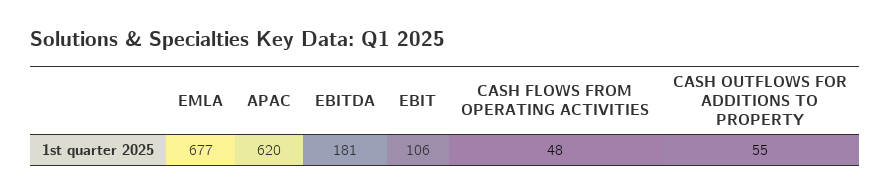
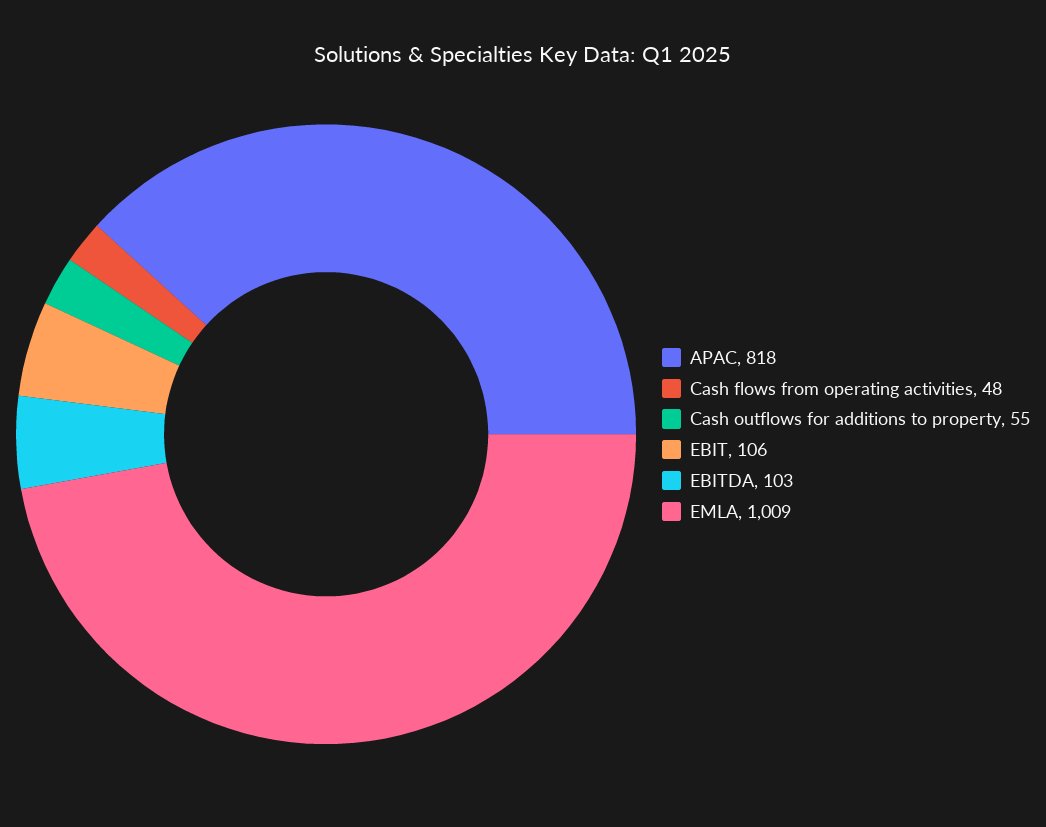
EMLA: 677 -> 1009
APAC: 620 -> 818
EBITDA: 181 -> 103

